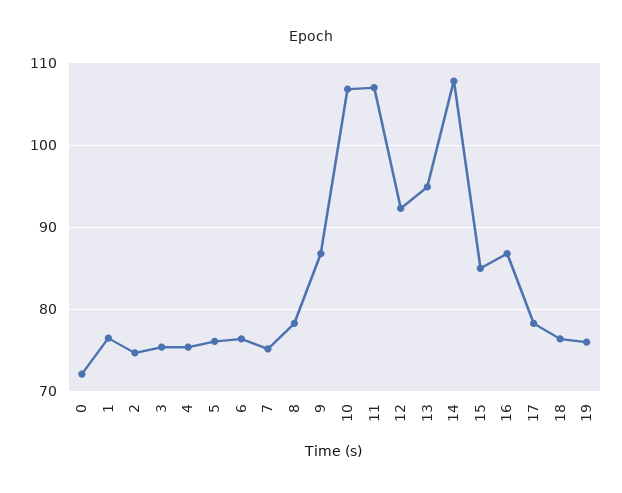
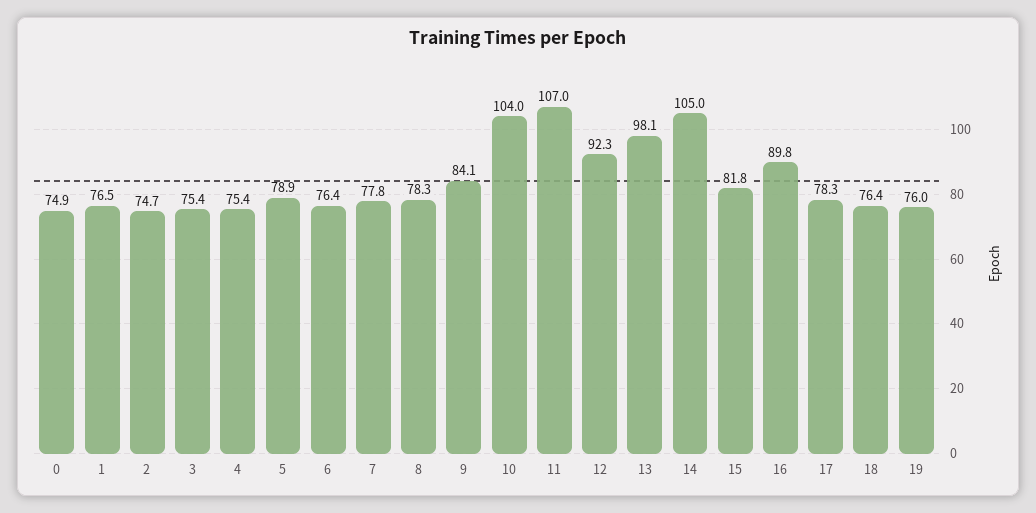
0: 72 -> 74.9
5: 76 -> 78.9
7: 75 -> 77.8
9: 87 -> 84.1
10: 107 -> 104
13: 95 -> 98.1
14: 108 -> 105
15: 85 -> 81.8
16: 87 -> 89.8

